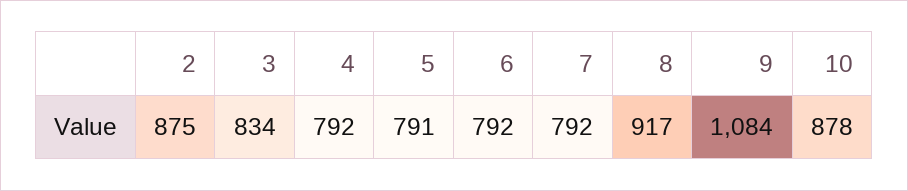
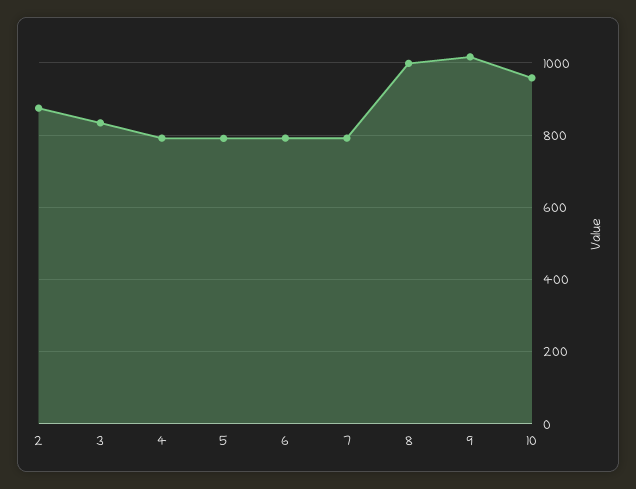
8: 917 -> 1000
9: 1084 -> 1020
10: 878 -> 960

